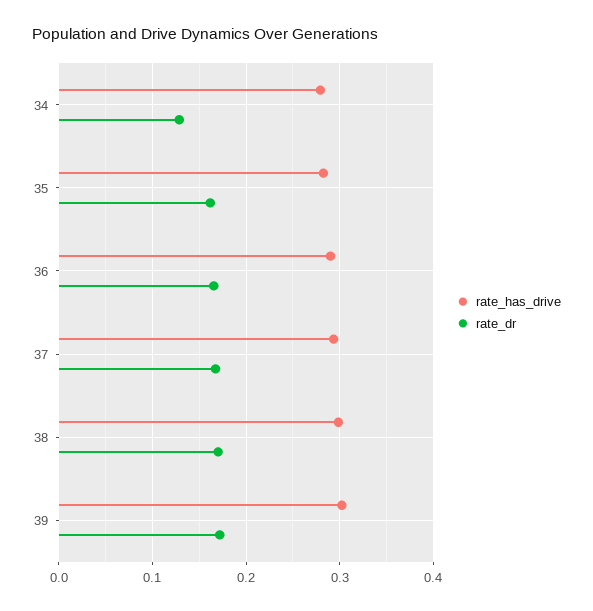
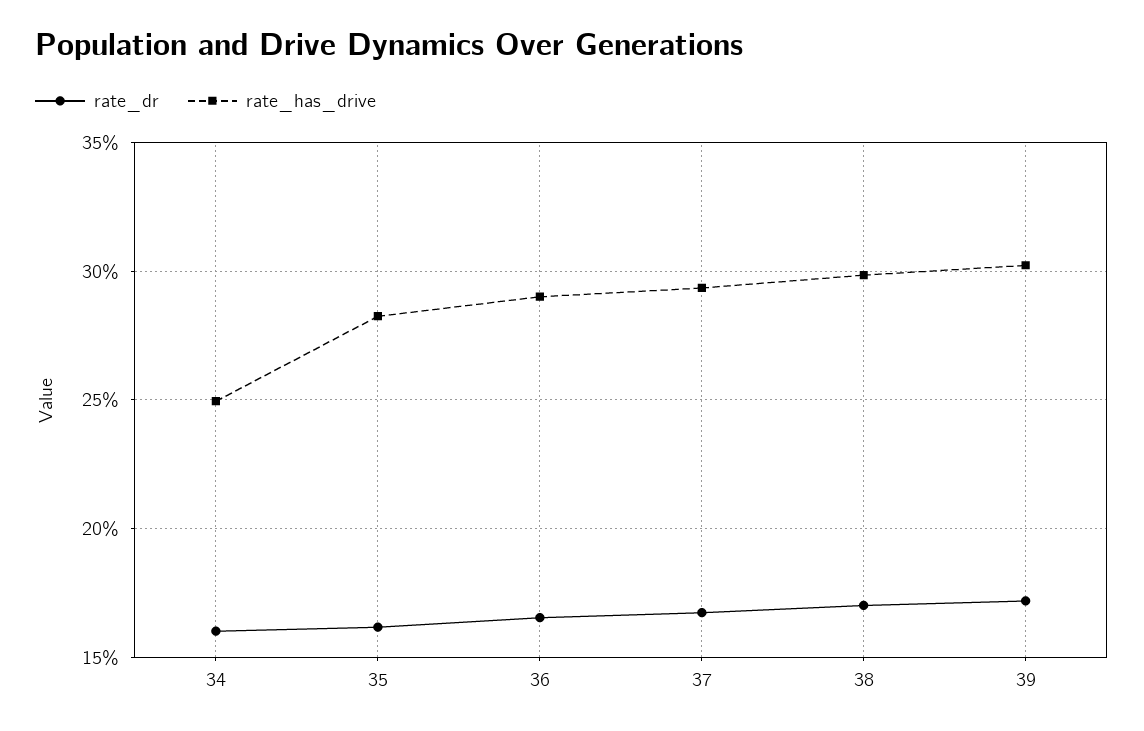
rate_has_drive, 34: 0.28 -> 0.25
rate_dr, 34: 0.13 -> 0.16

